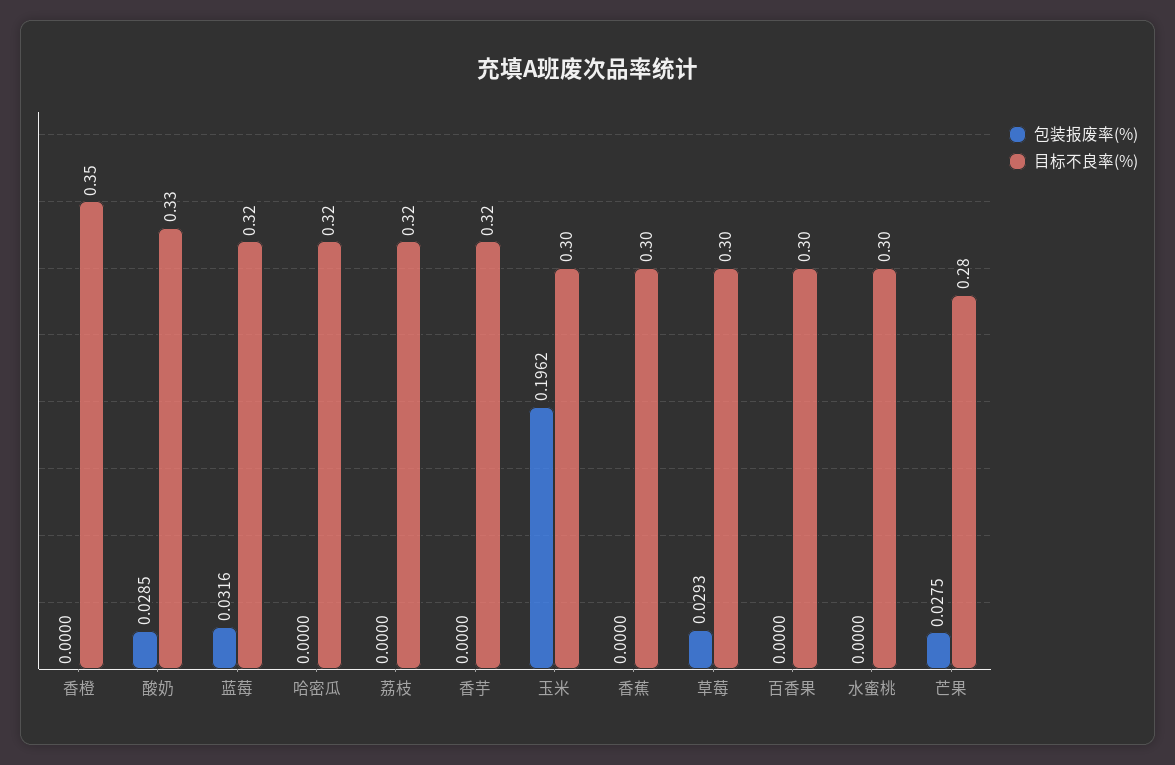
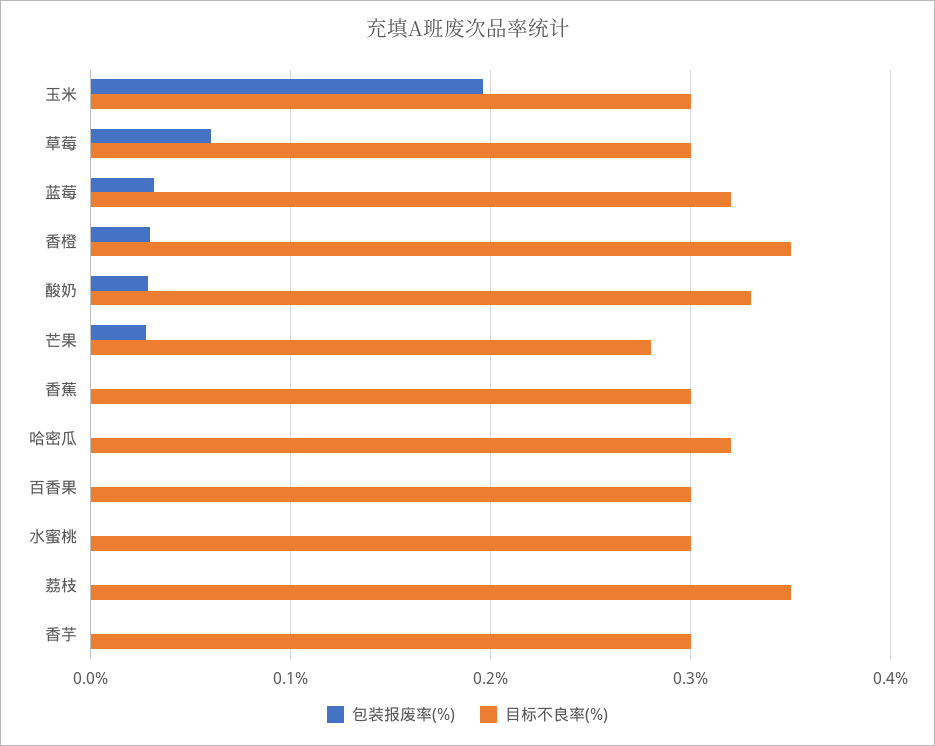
包装报废率(%), 香橙: 0 -> 0.03
目标不良率(%), 荔枝: 0.32 -> 0.35
目标不良率(%), 香芋: 0.32 -> 0.3
包装报废率(%), 草莓: 0.0293 -> 0.06

